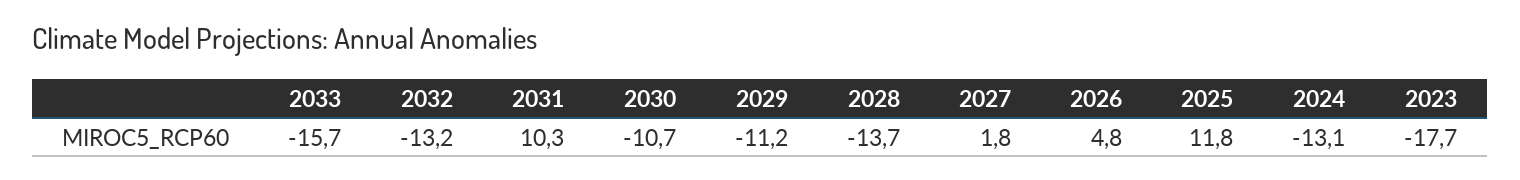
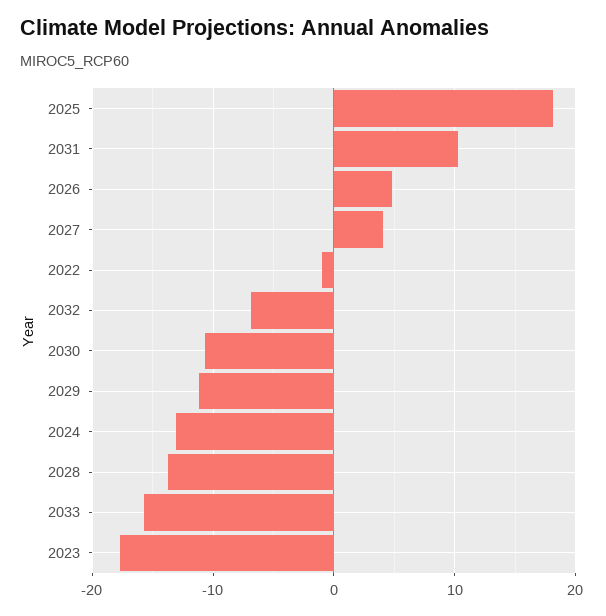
2032: -13.2 -> -7
2027: 1.8 -> 4
2025: 11.8 -> 18
2022: none -> -1

